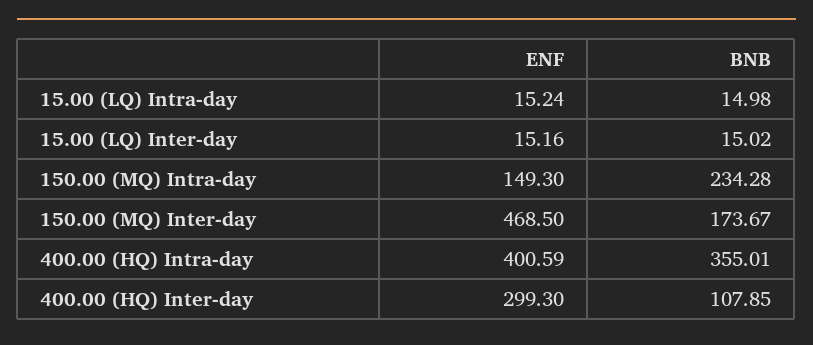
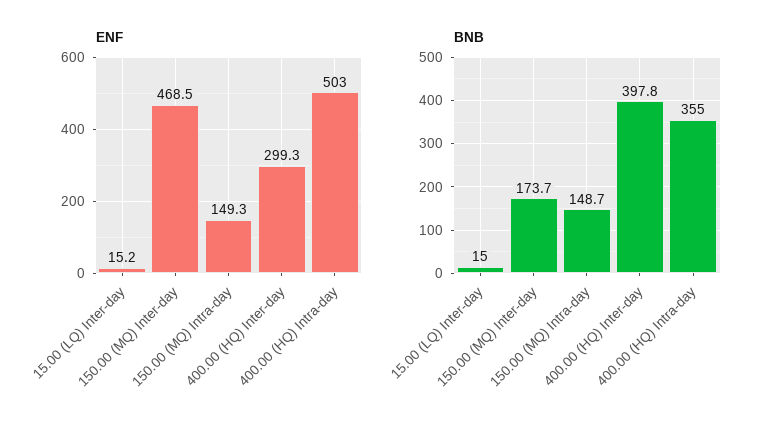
ENF, 15.00 (LQ) Intra-day: 15.24 -> none
BNB, 15.00 (LQ) Intra-day: 14.98 -> none
BNB, 150.00 (MQ) Intra-day: 234.28 -> 148.7
ENF, 400.00 (HQ) Intra-day: 400.59 -> 503
BNB, 400.00 (HQ) Inter-day: 107.85 -> 397.8

